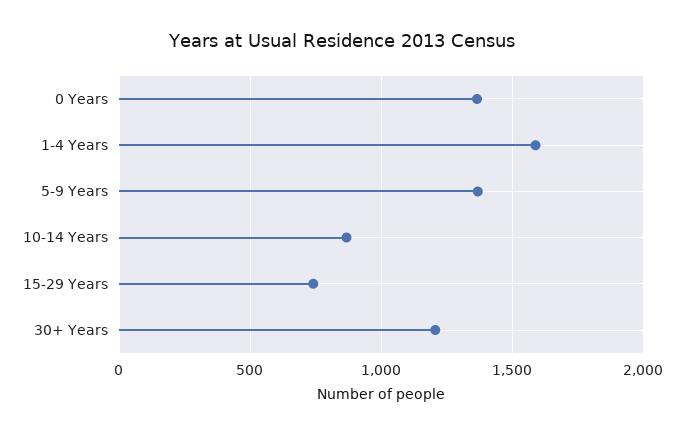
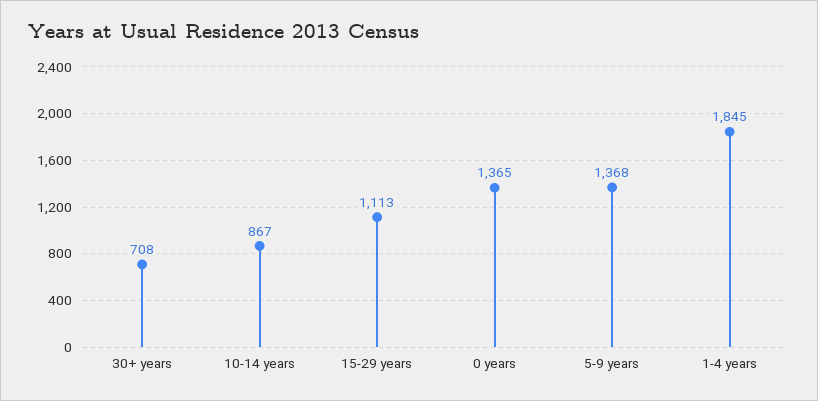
1-4 Years: 1600 -> 1845
15-29 Years: 750 -> 1113
30+ Years: 1200 -> 708

